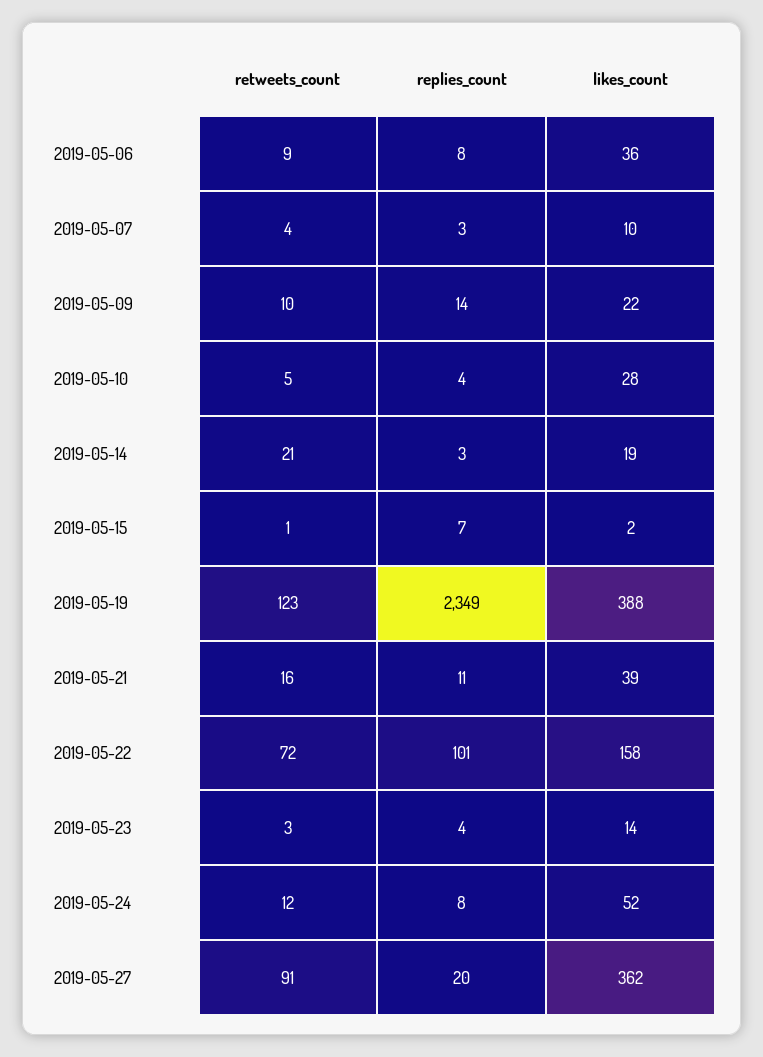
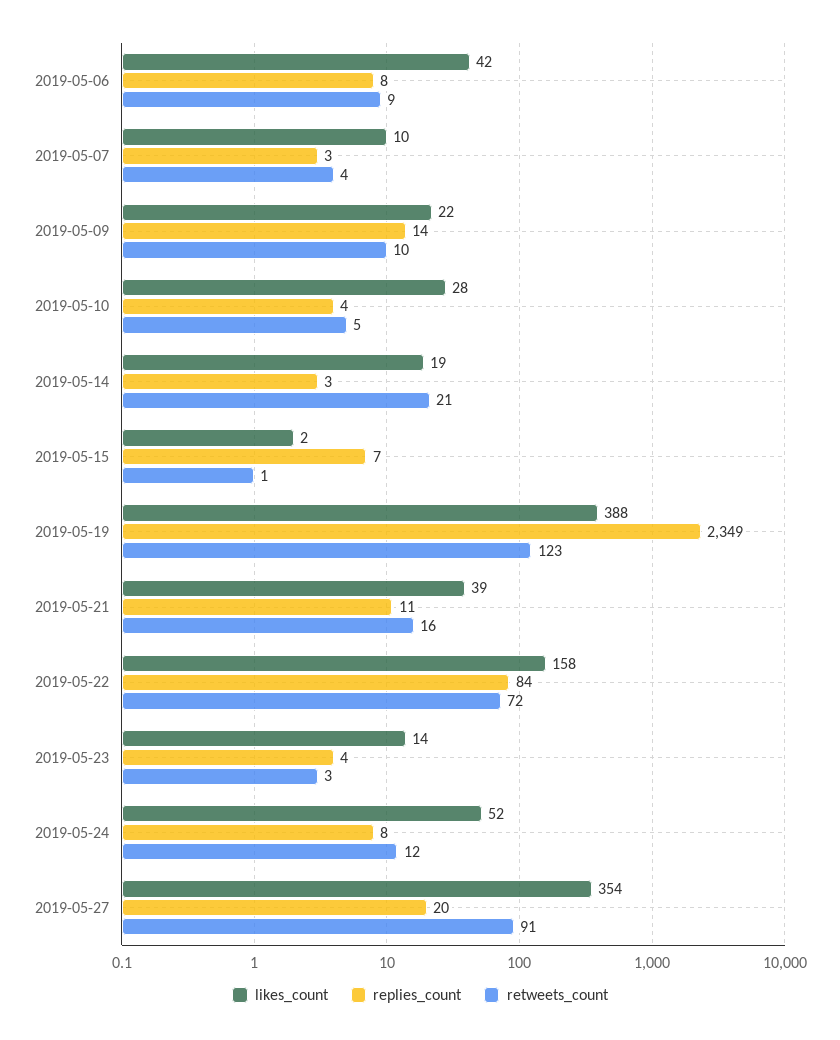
likes_count, 2019-05-06: 36 -> 42
replies_count, 2019-05-22: 101 -> 84
likes_count, 2019-05-27: 362 -> 354

